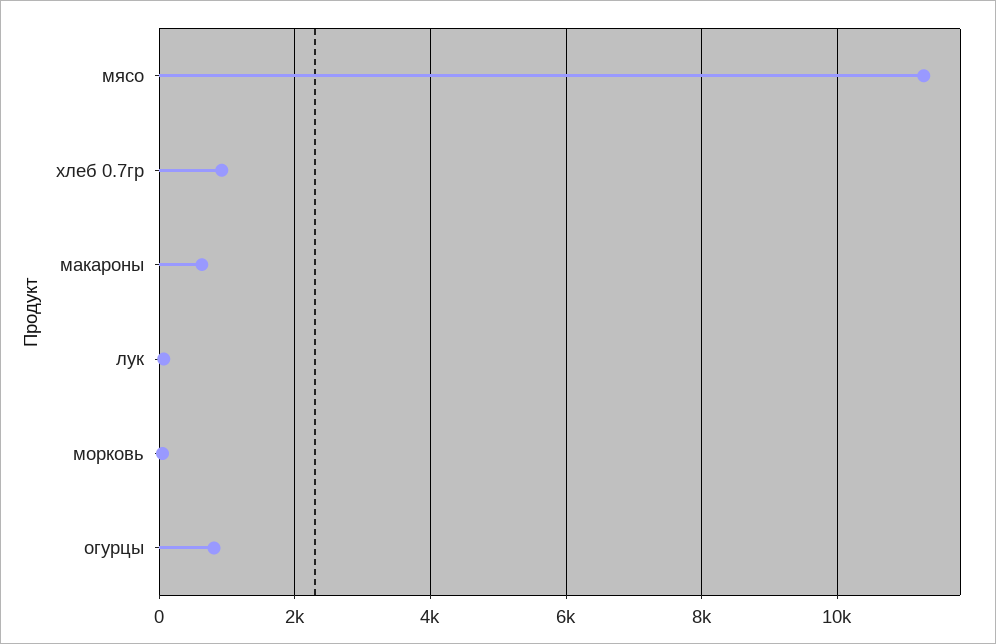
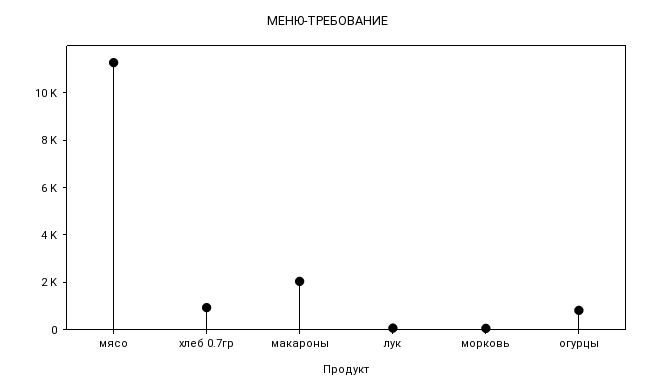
макароны: 600 -> 2000

